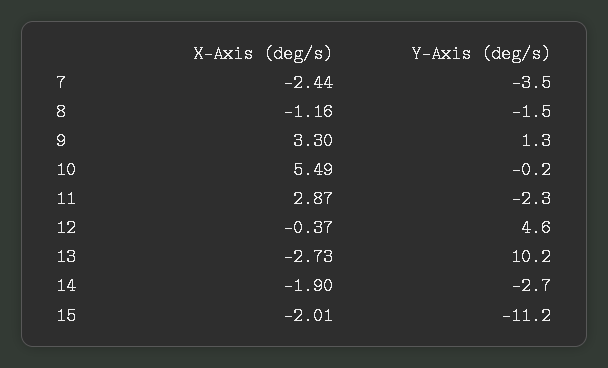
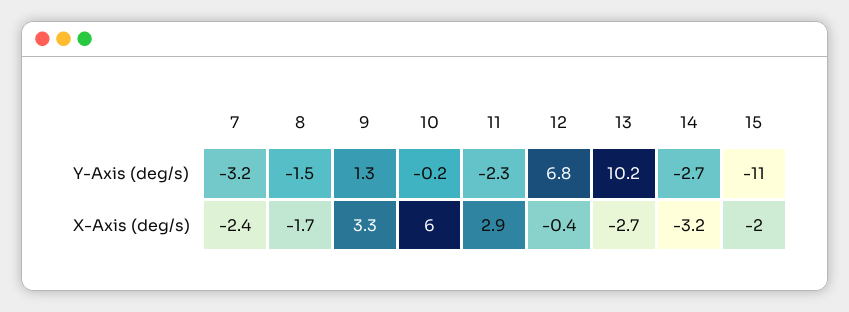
Y-Axis (deg/s), 7: -3.5 -> -3.2
X-Axis (deg/s), 8: -1.16 -> -1.7
X-Axis (deg/s), 10: 5.49 -> 6
Y-Axis (deg/s), 12: 4.6 -> 6.8
X-Axis (deg/s), 14: -1.9 -> -3.2
Y-Axis (deg/s), 15: -11.2 -> -11

